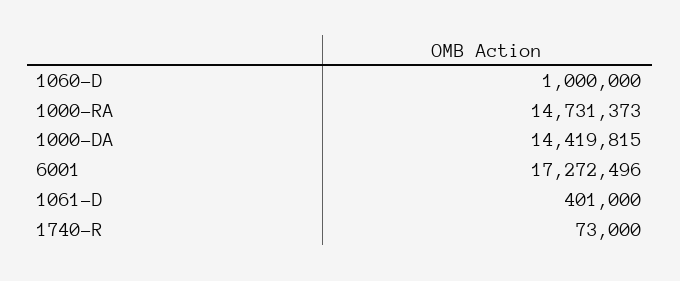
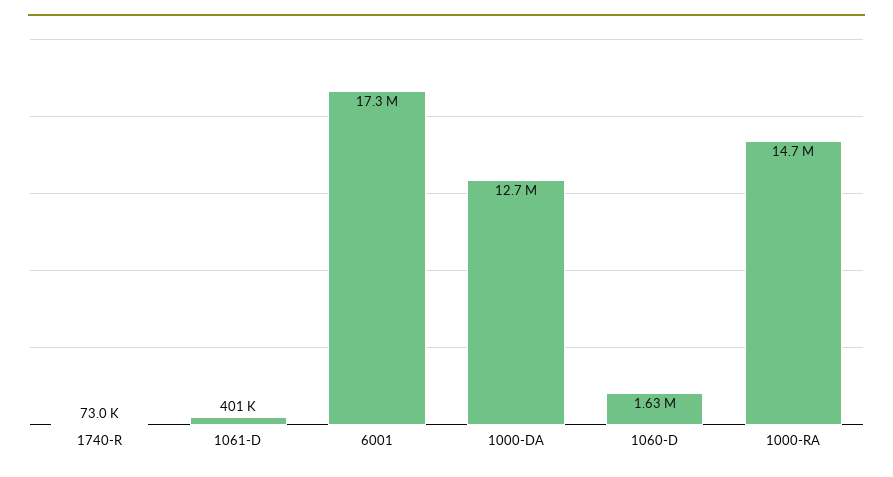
1060-D: 1000000 -> 1630000
1000-DA: 14419815 -> 12700000

